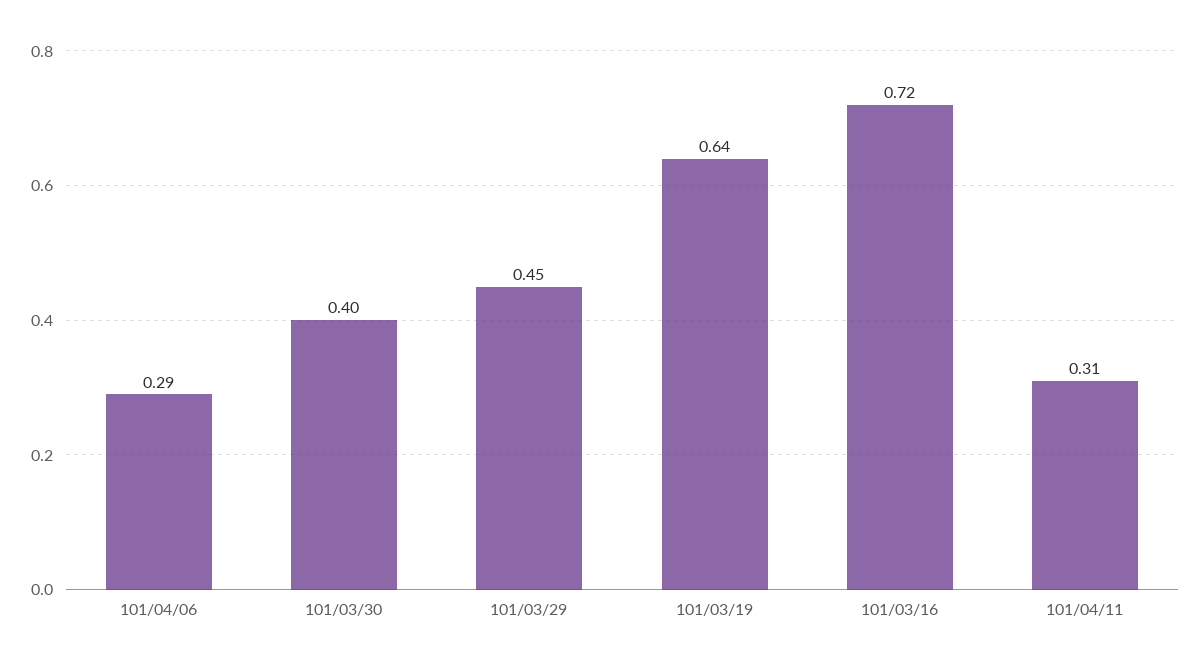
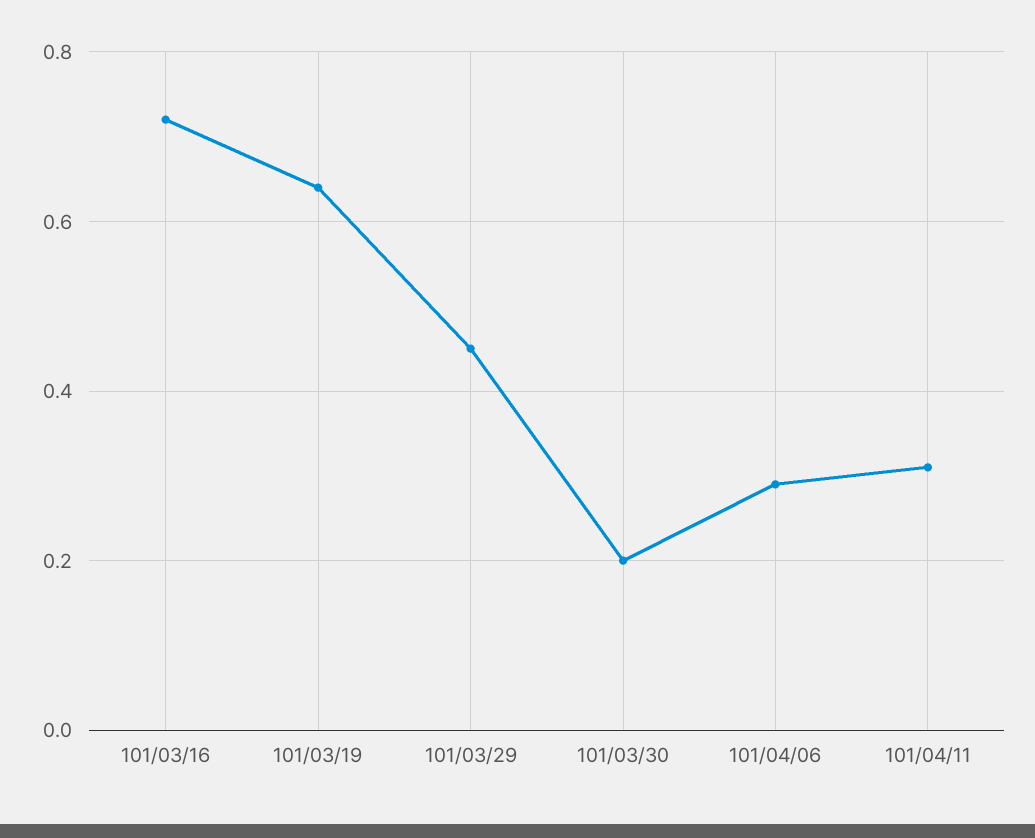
101/03/30: 0.4 -> 0.2

